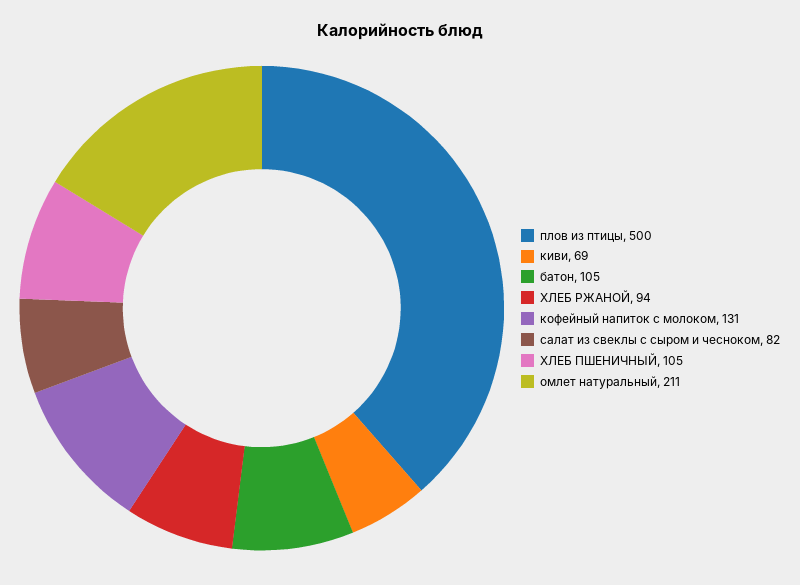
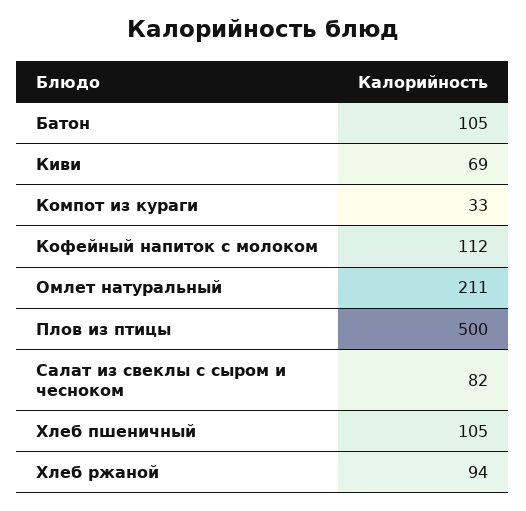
кофейный напиток с молоком: 131 -> 112
Компот из кураги: none -> 33

